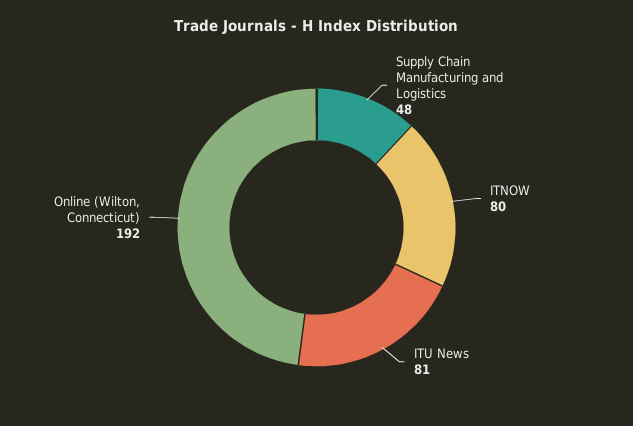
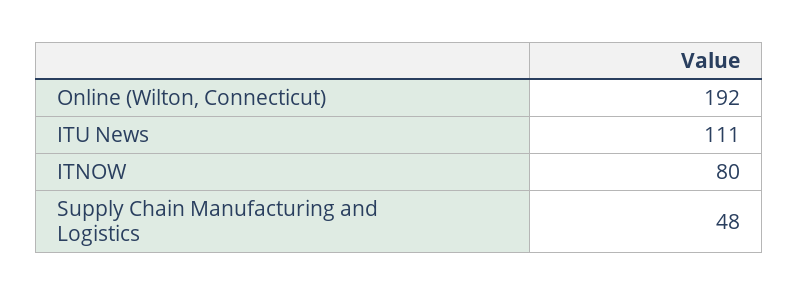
ITU News: 81 -> 111

